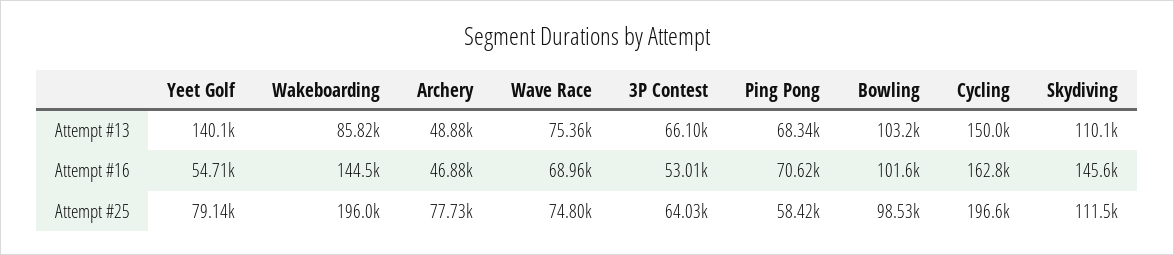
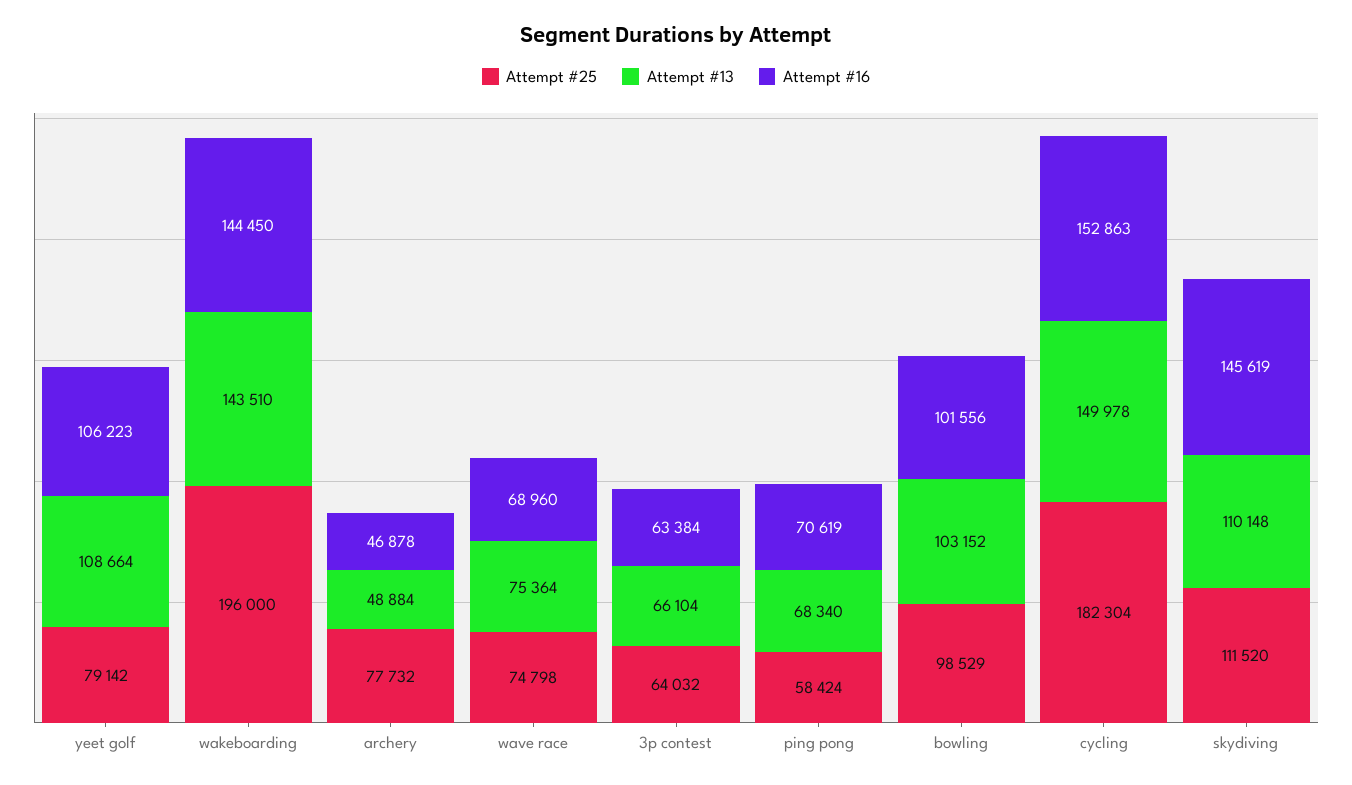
Attempt #13, Yeet Golf: 140100 -> 108664
Attempt #13, Wakeboarding: 85820 -> 143510
Attempt #16, Yeet Golf: 54710 -> 106223
Attempt #16, 3P Contest: 53010 -> 63384
Attempt #16, Cycling: 162800 -> 152863
Attempt #25, Cycling: 196600 -> 182304

